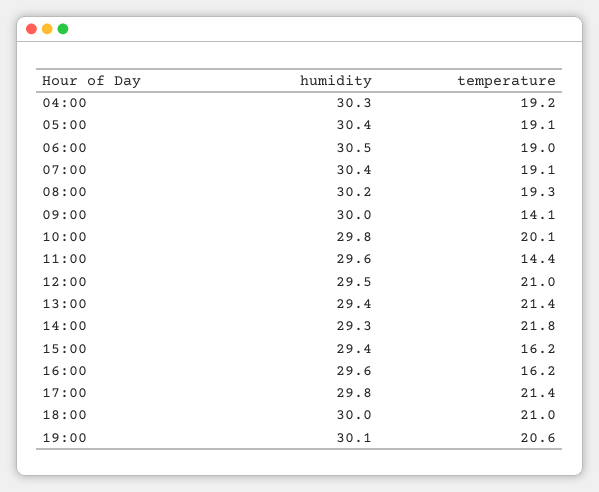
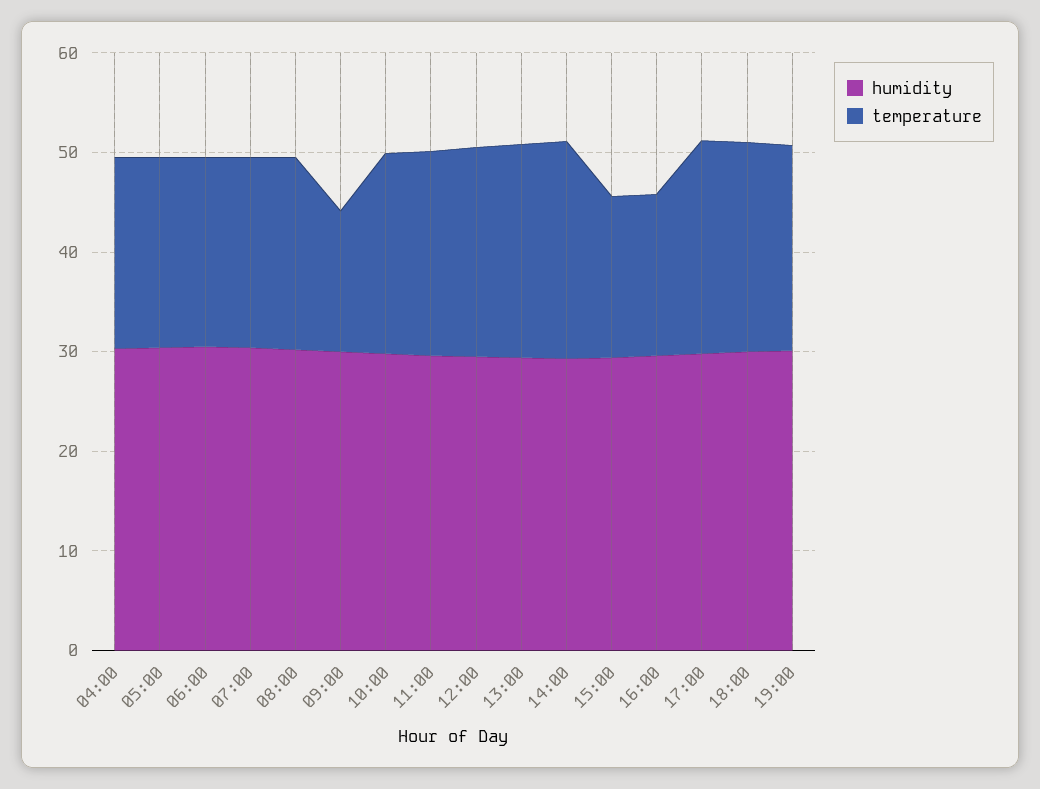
temperature, 11:00: 14.4 -> 20

